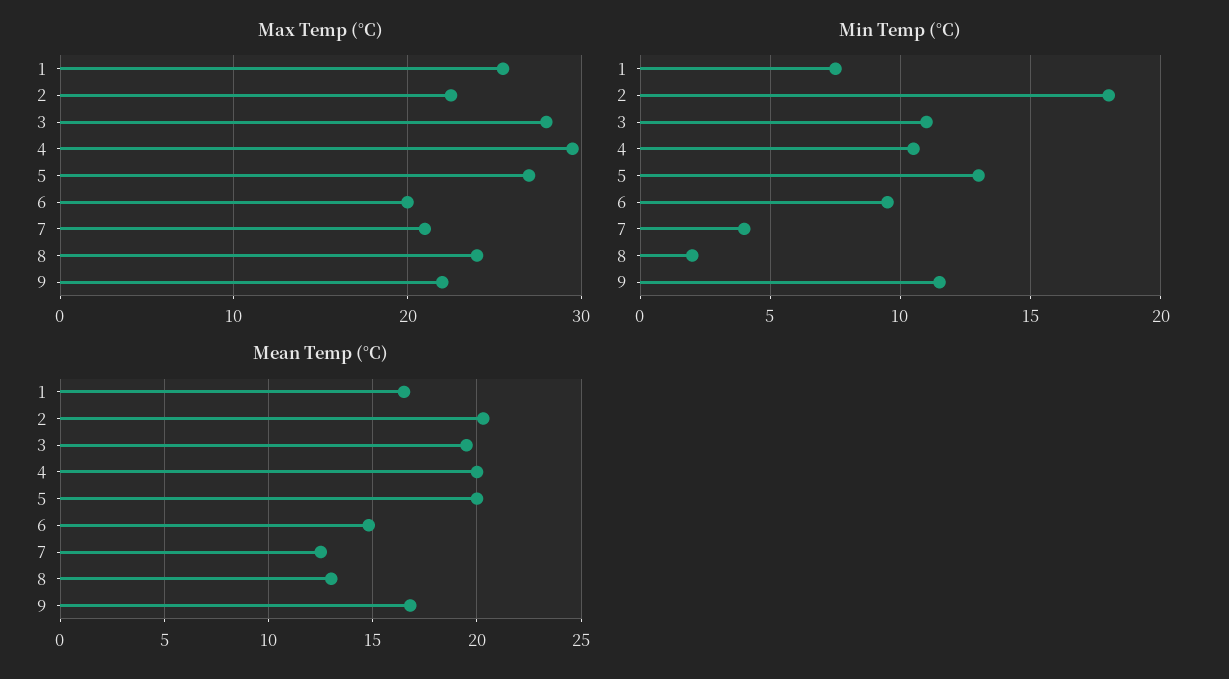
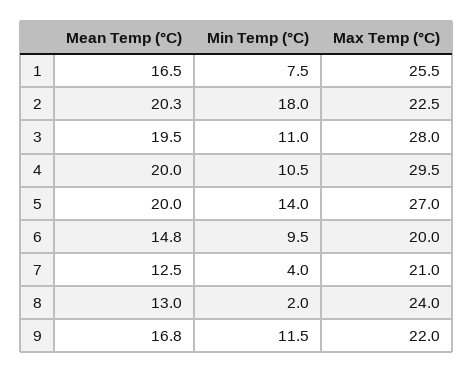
Min Temp (°C), 5: 13 -> 14

